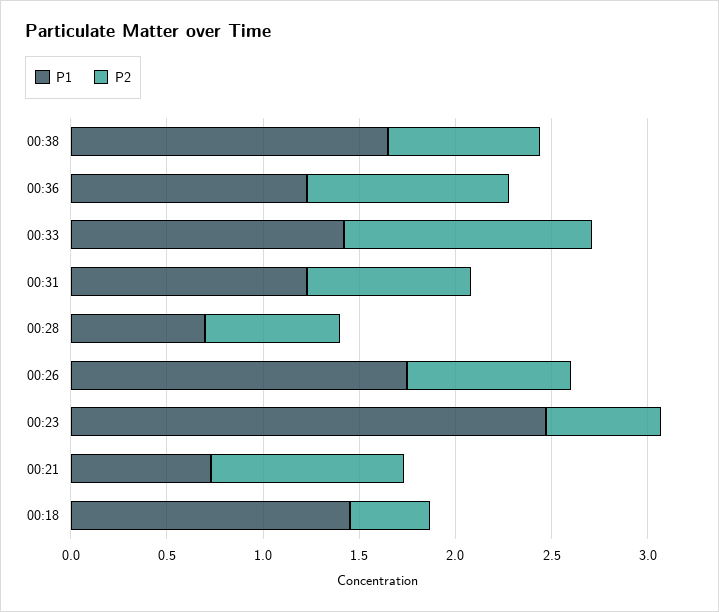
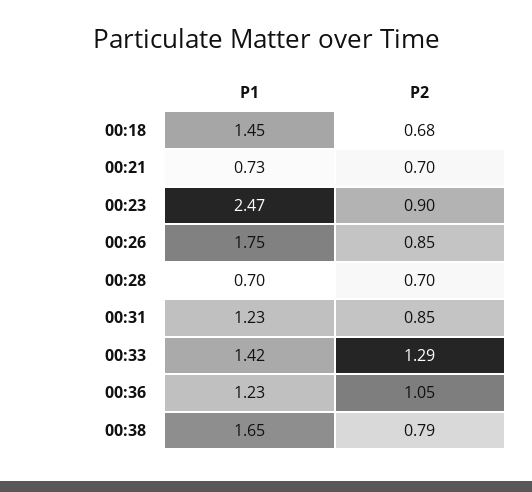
P2, 00:23: 0.6 -> 0.9
P2, 00:21: 1 -> 0.7
P2, 00:18: 0.4 -> 0.68

